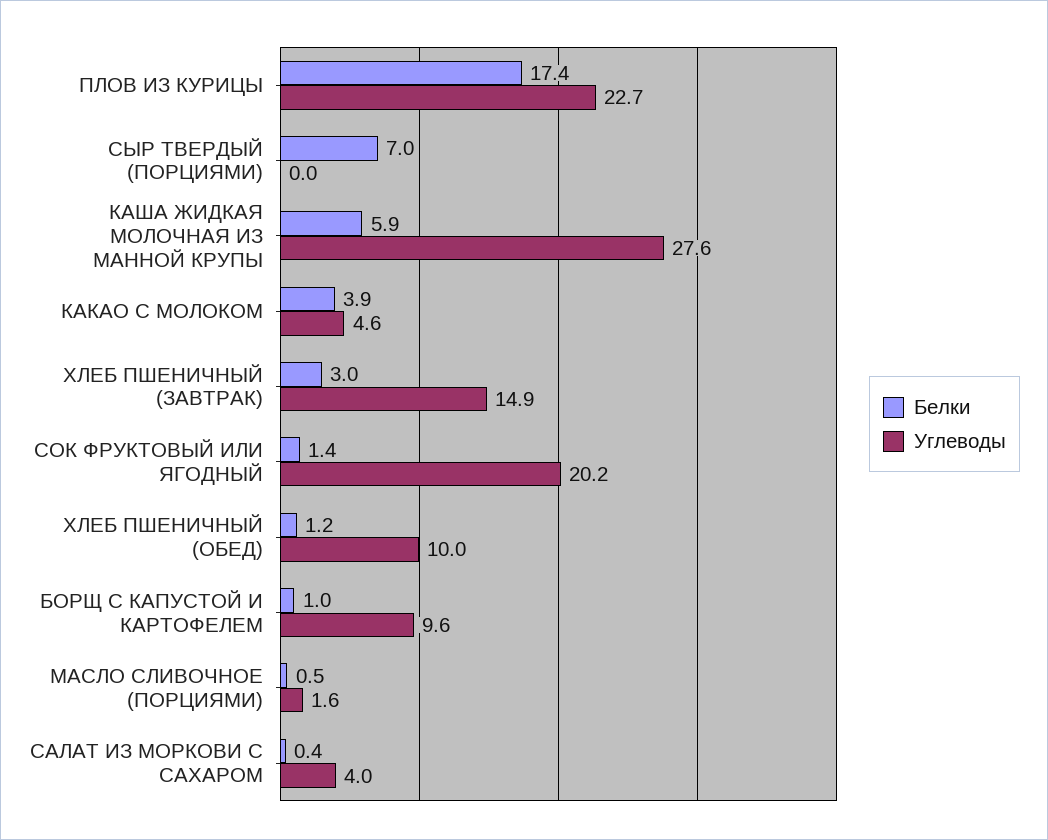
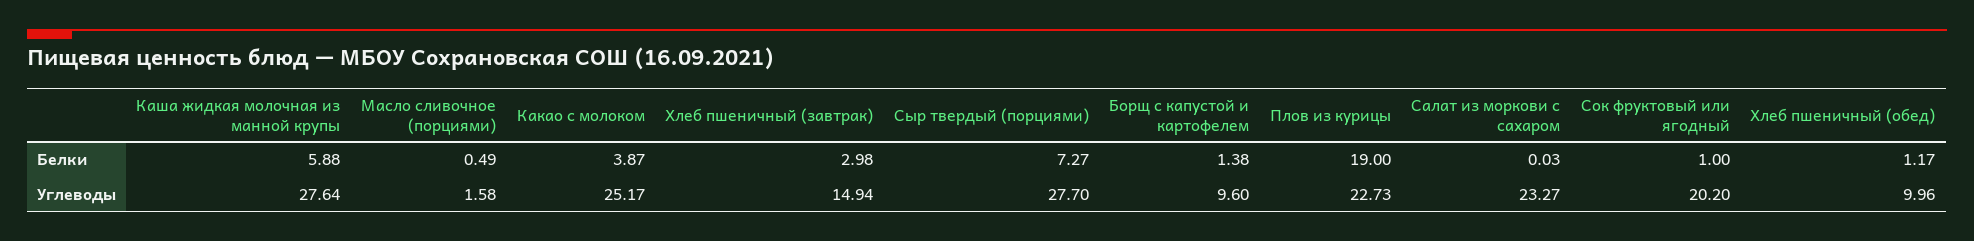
Белки, ПЛОВ ИЗ КУРИЦЫ: 17.4 -> 19
Белки, СЫР ТВЕРДЫЙ (ПОРЦИЯМИ): 7 -> 7.27
Углеводы, СЫР ТВЕРДЫЙ (ПОРЦИЯМИ): 0 -> 27.7
Углеводы, КАКАО С МОЛОКОМ: 4.6 -> 25.17
Белки, СОК ФРУКТОВЫЙ ИЛИ ЯГОДНЫЙ: 1.4 -> 1
Белки, БОРЩ С КАПУСТОЙ И КАРТОФЕЛЕМ: 1 -> 1.38
Белки, САЛАТ ИЗ МОРКОВИ С САХАРОМ: 0.4 -> 0.03
Углеводы, САЛАТ ИЗ МОРКОВИ С САХАРОМ: 4 -> 23.27

